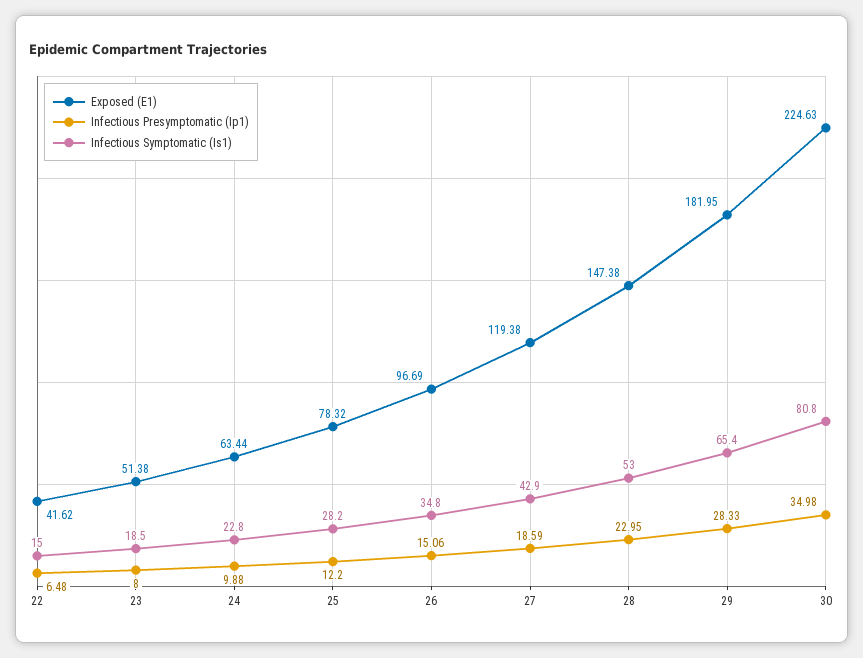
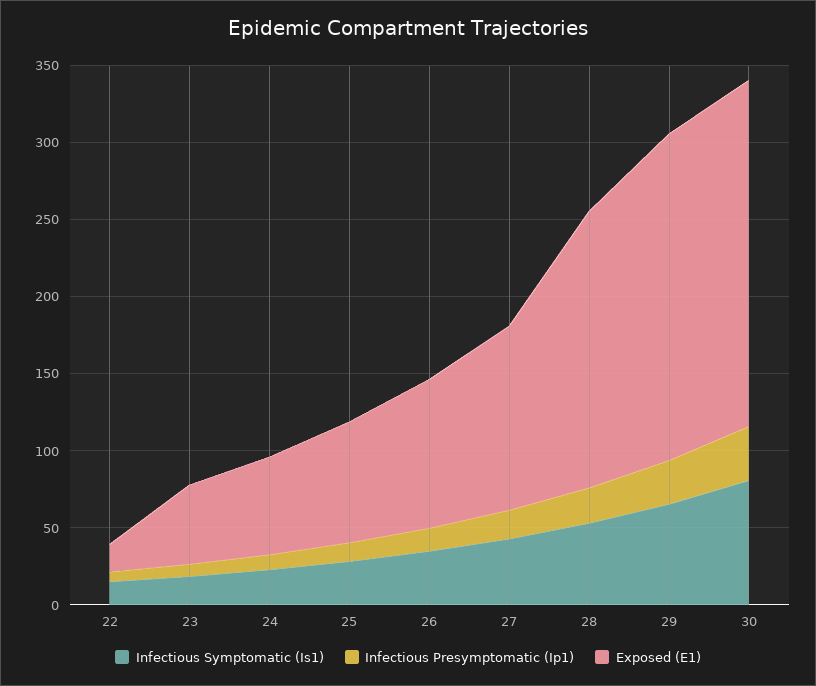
Exposed (E1), 22: 41.62 -> 20
Exposed (E1), 28: 147.38 -> 180
Exposed (E1), 29: 181.95 -> 210

